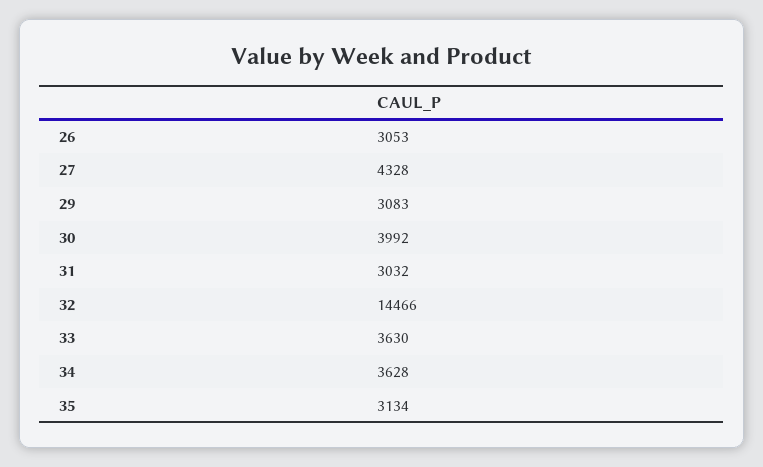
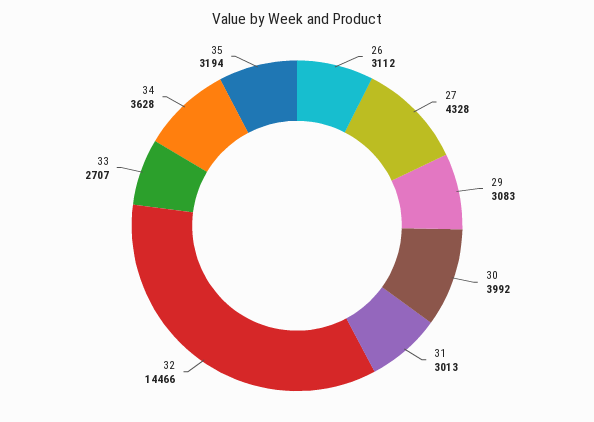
26: 3053 -> 3112
31: 3032 -> 3013
33: 3630 -> 2707
35: 3134 -> 3194

